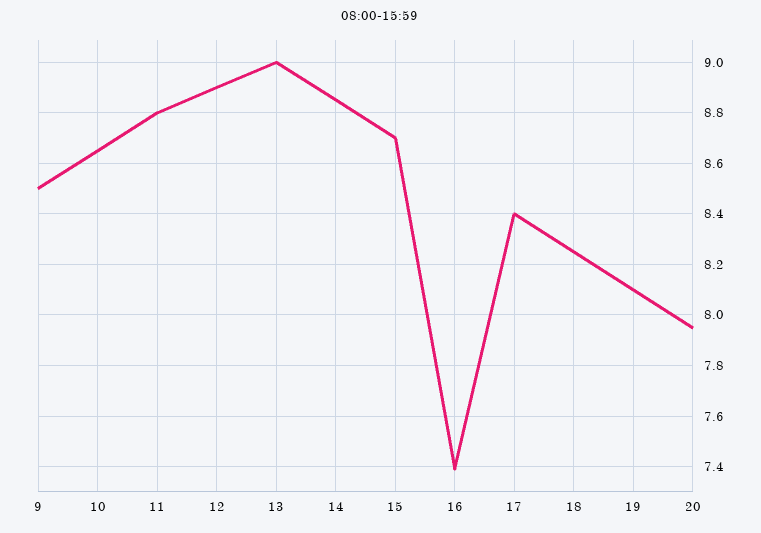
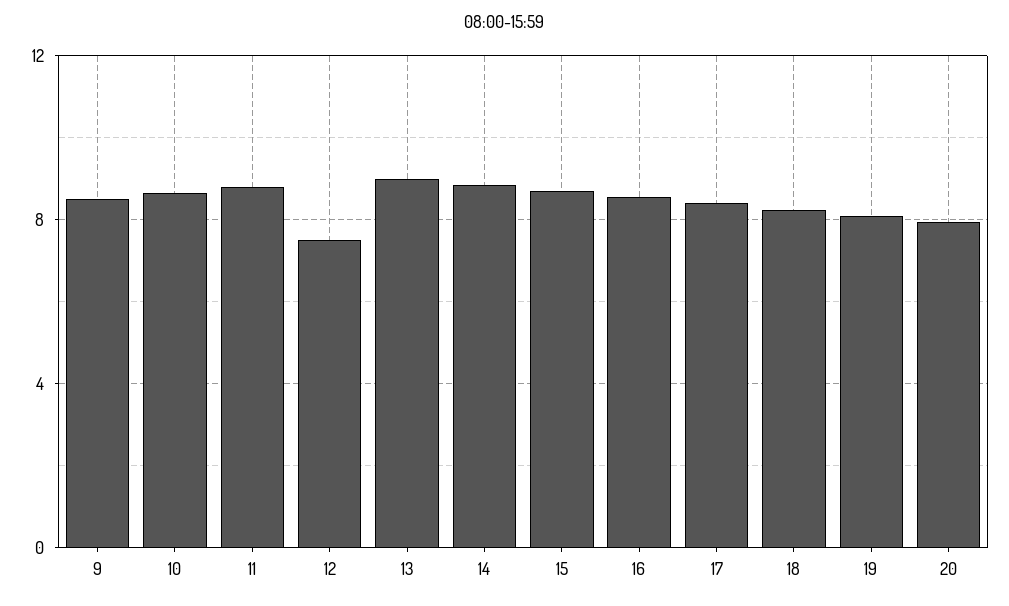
12: 8.9 -> 7.5
16: 7.4 -> 8.5

